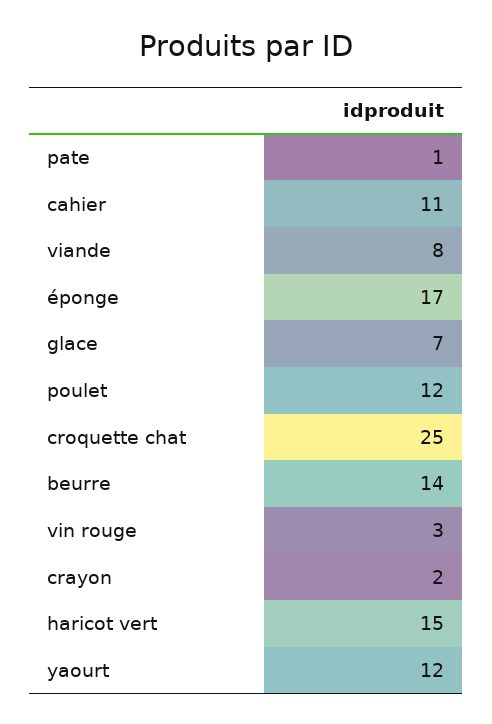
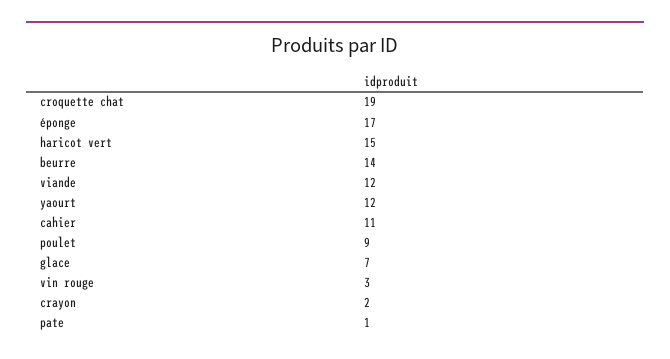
viande: 8 -> 12
poulet: 12 -> 9
croquette chat: 25 -> 19

